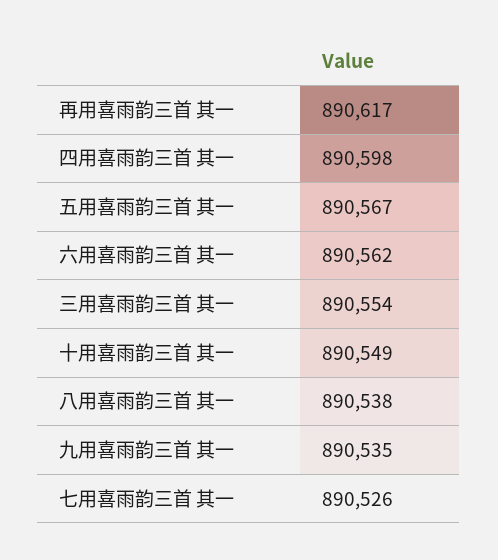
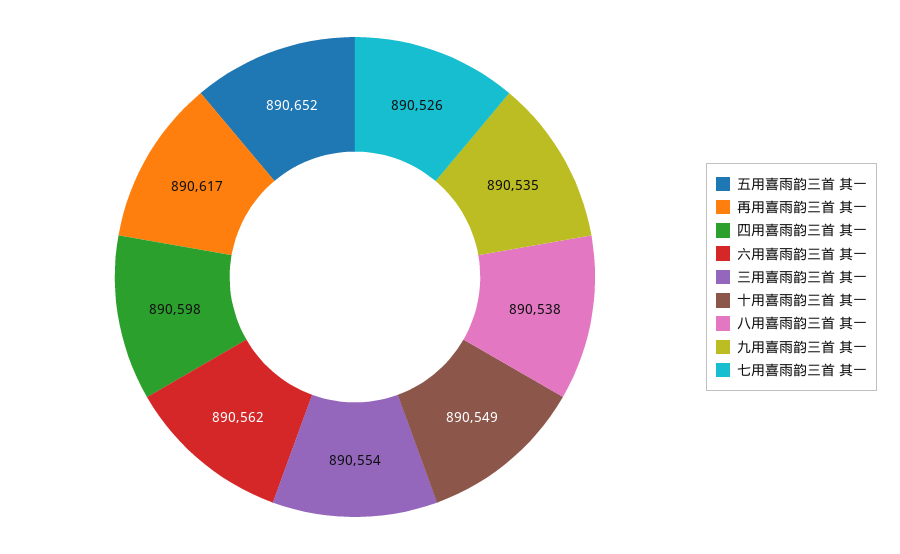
五用喜雨韵三首 其一: 890567 -> 890652

